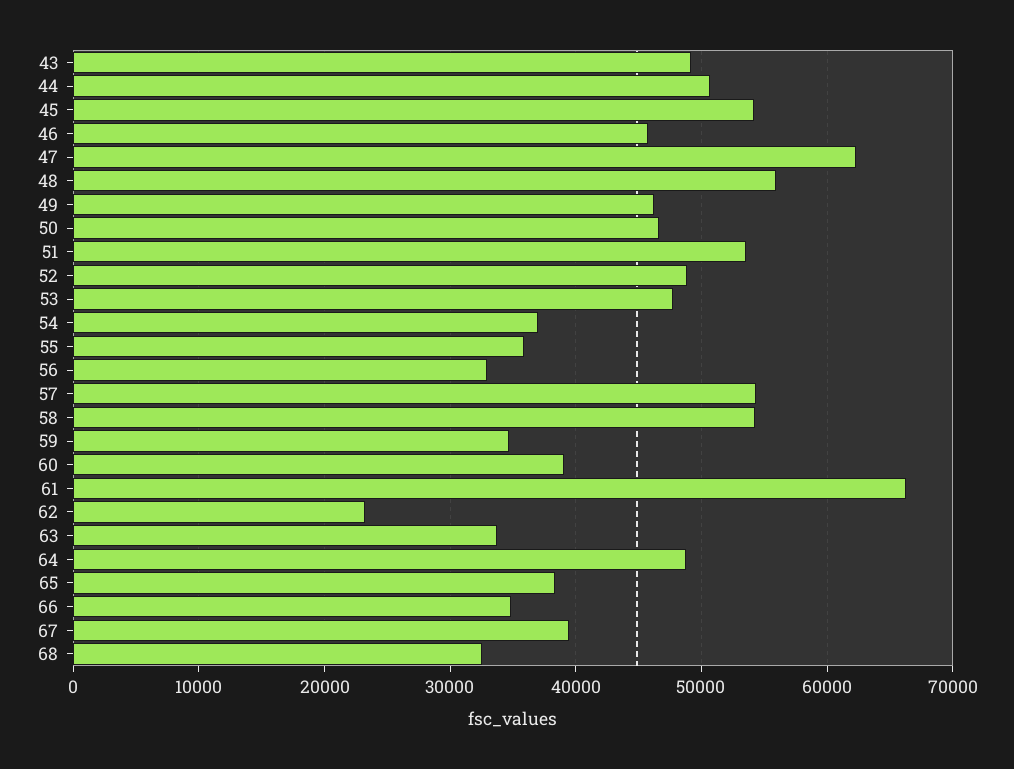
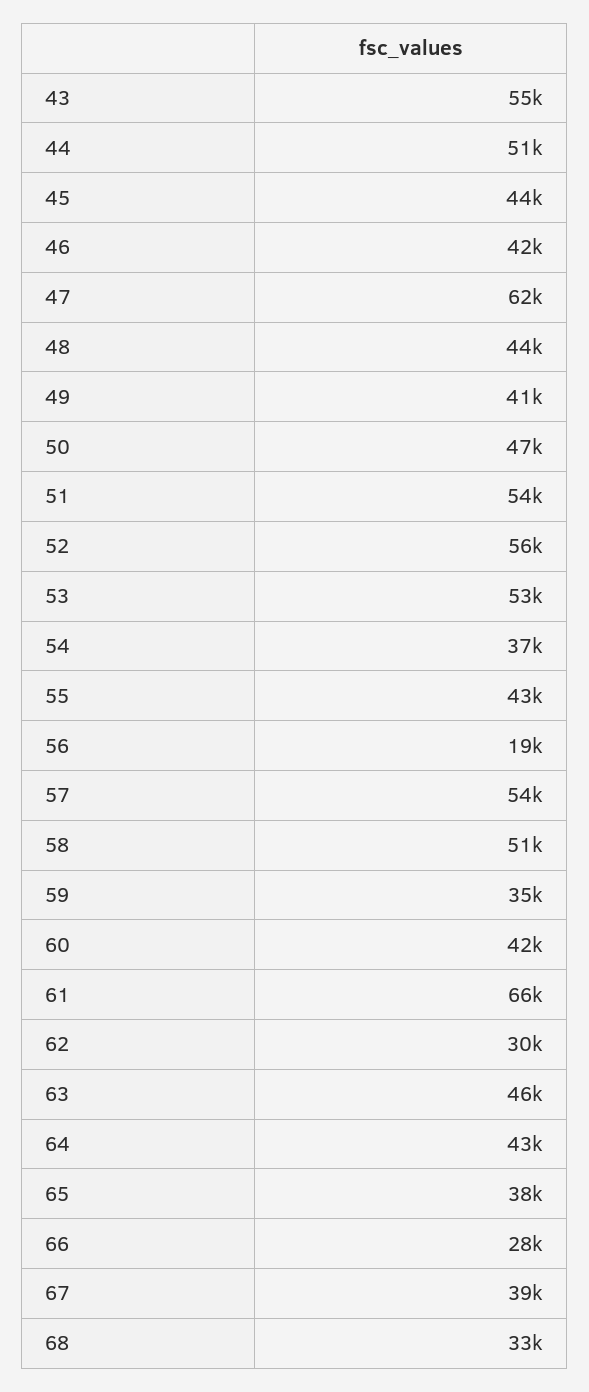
43: 49000 -> 55000
45: 54000 -> 44000
46: 46000 -> 42000
48: 56000 -> 44000
49: 46000 -> 41000
52: 49000 -> 56000
53: 48000 -> 53000
55: 36000 -> 43000
56: 33000 -> 19000
58: 54000 -> 51000
60: 39000 -> 42000
62: 23000 -> 30000
63: 34000 -> 46000
64: 49000 -> 43000
66: 35000 -> 28000

